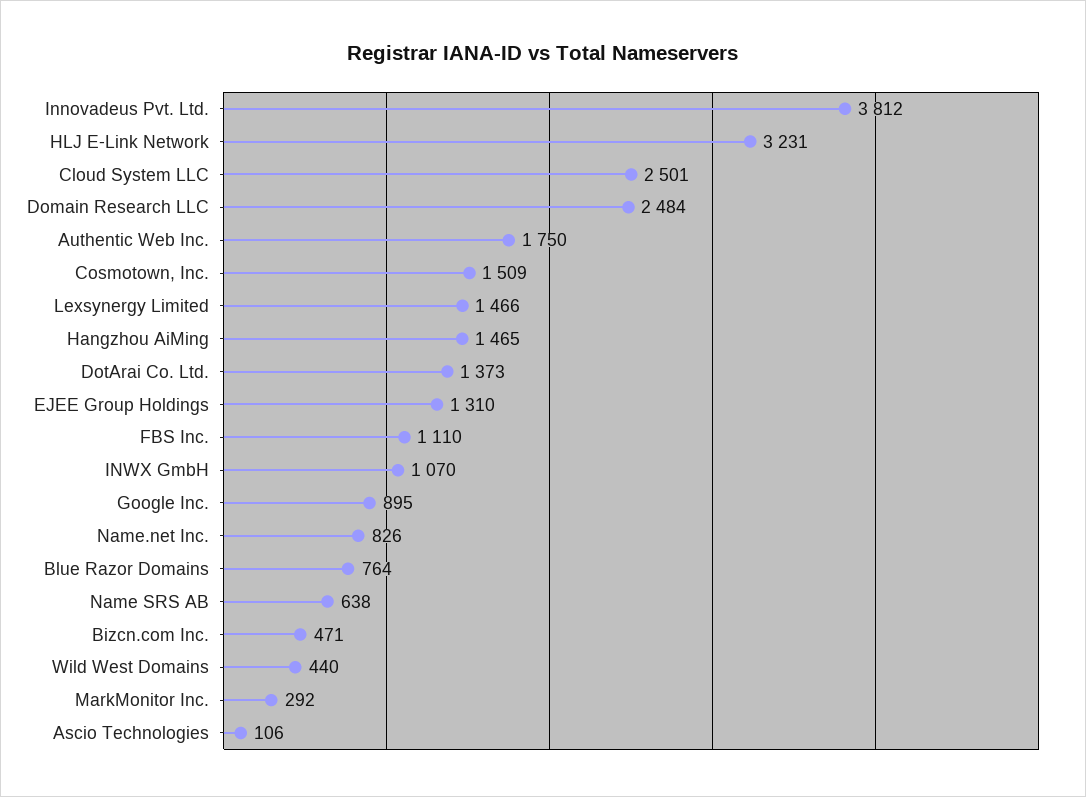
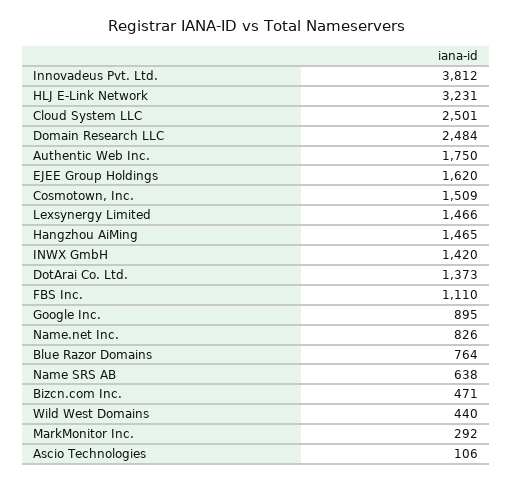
EJEE Group Holdings: 1310 -> 1620
INWX GmbH: 1070 -> 1420

